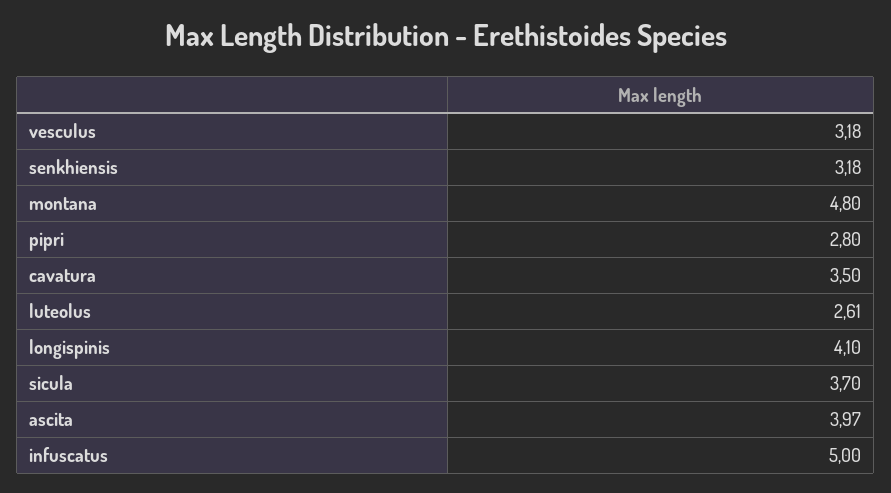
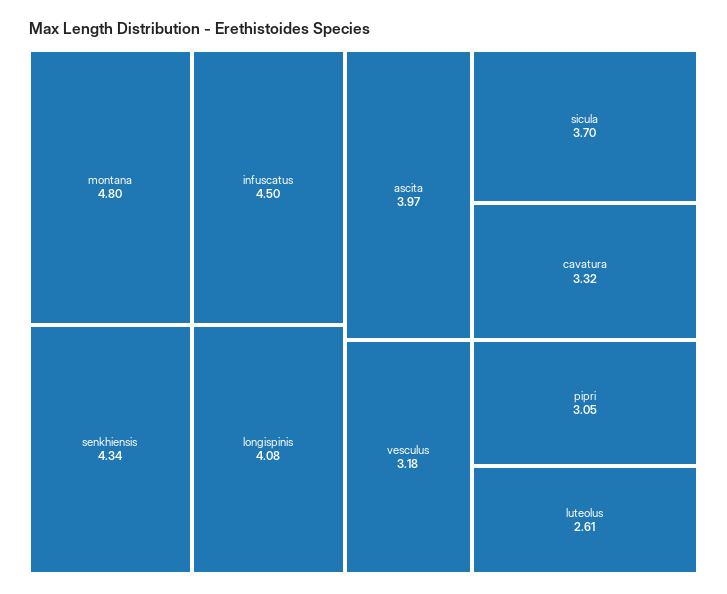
senkhiensis: 3.18 -> 4.34
pipri: 2.8 -> 3.05
cavatura: 3.5 -> 3.32
longispinis: 4.1 -> 4.08
infuscatus: 5 -> 4.5

